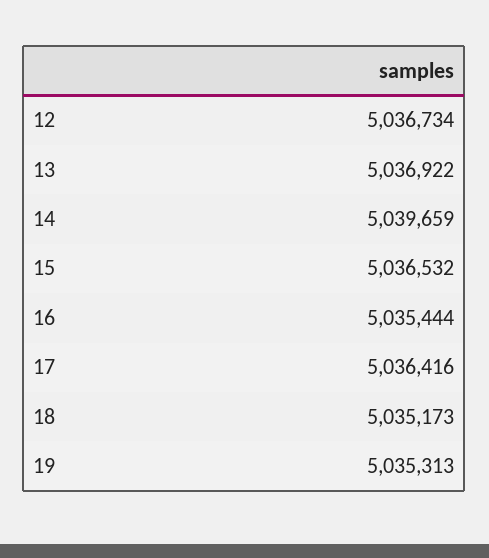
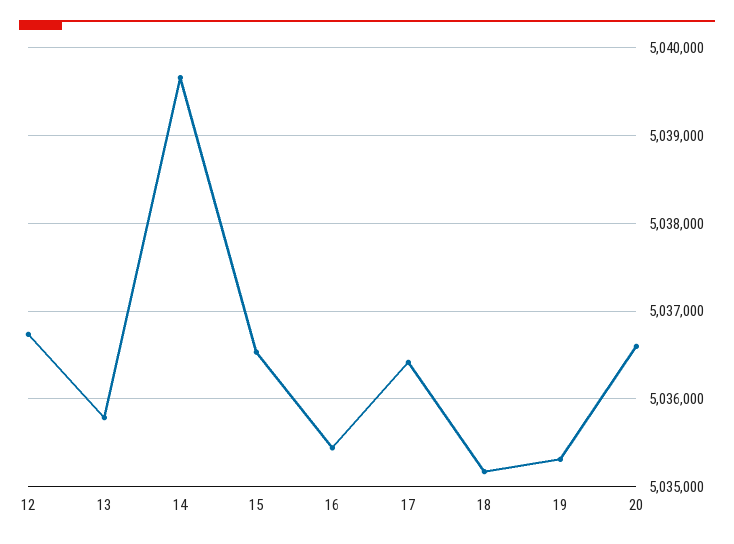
13: 5036922 -> 5035800
20: none -> 5036600

